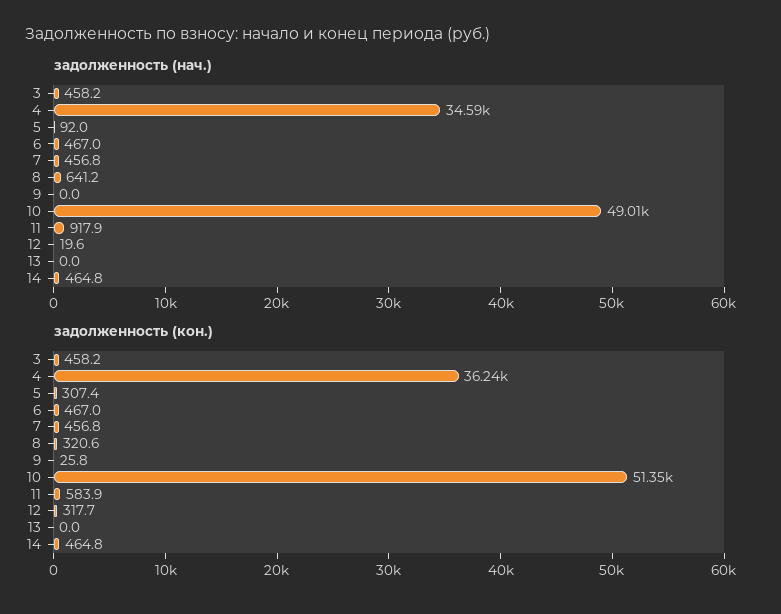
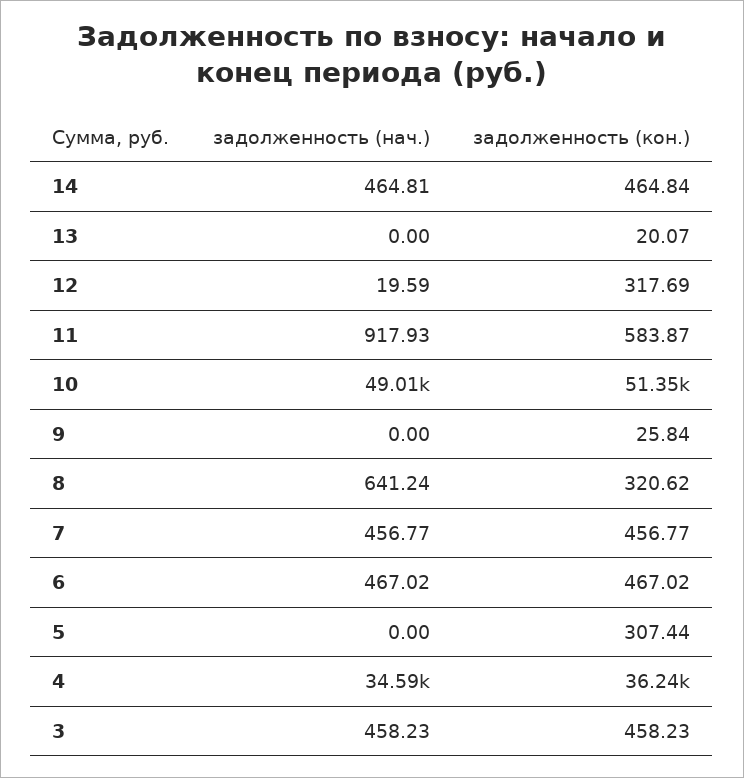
задолженность (нач.), 5: 92 -> 0
задолженность (кон.), 13: 0 -> 20.07

